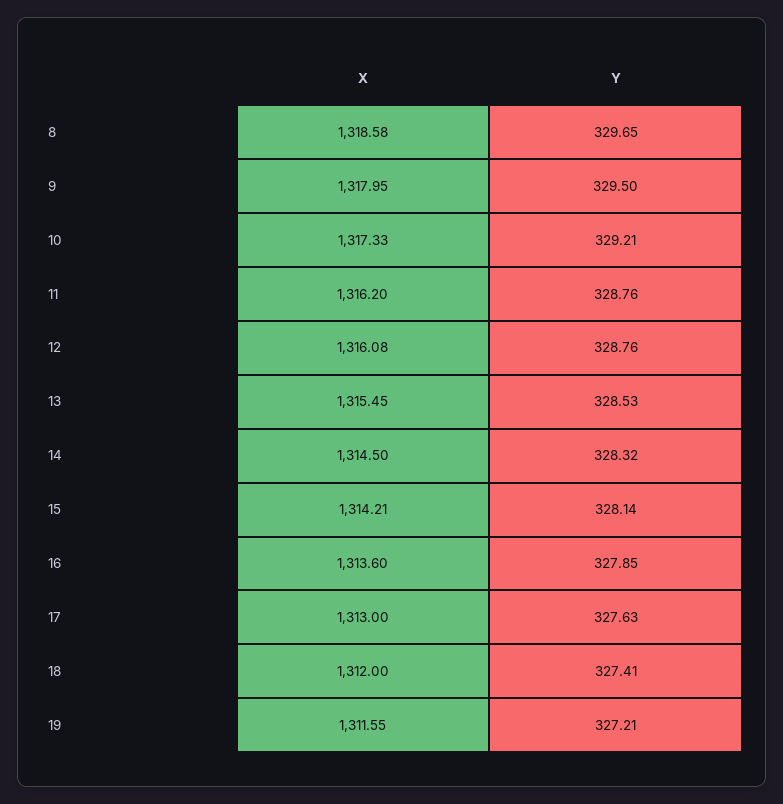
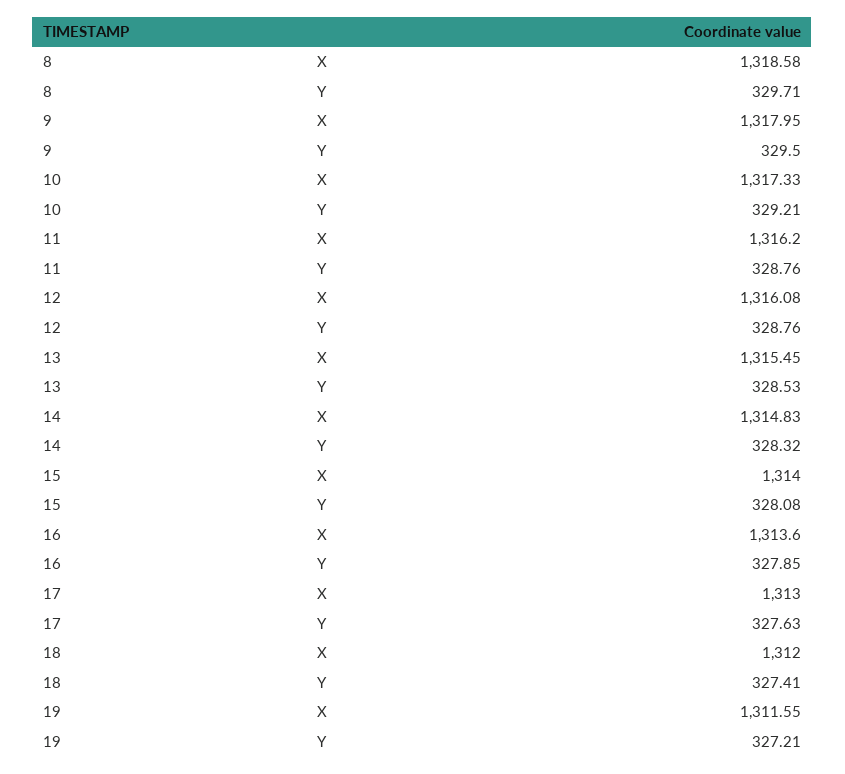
Y, 8: 329.65 -> 329.71
X, 14: 1314.5 -> 1314.83
X, 15: 1314.21 -> 1314
Y, 15: 328.14 -> 328.08

